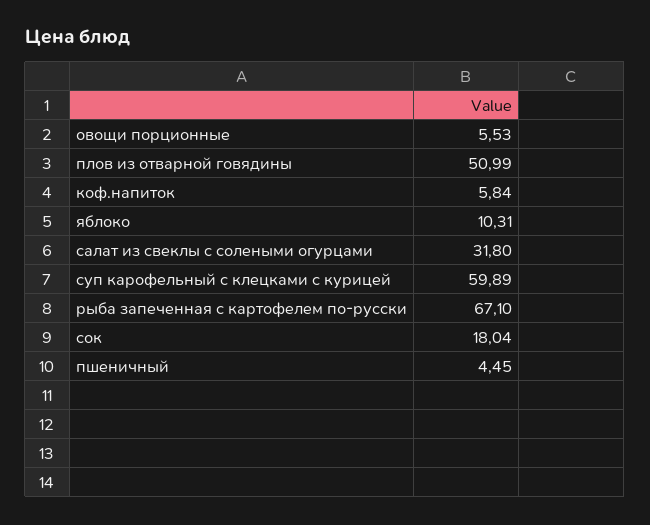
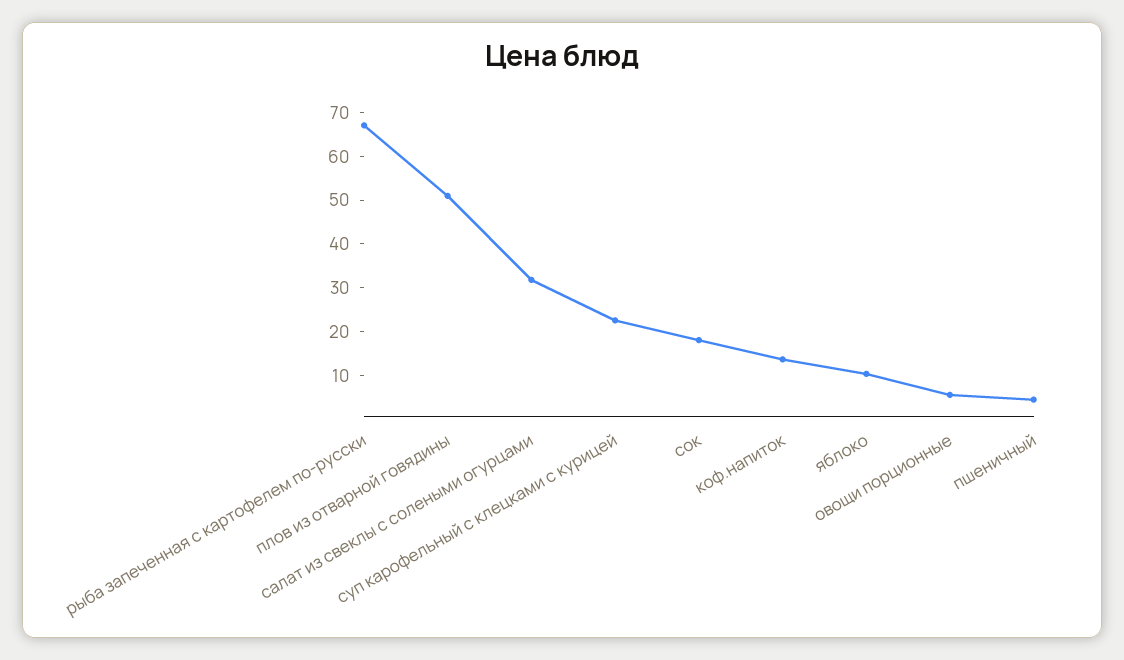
коф.напиток: 5.84 -> 14
суп карофельный с клецками с курицей: 59.89 -> 22

